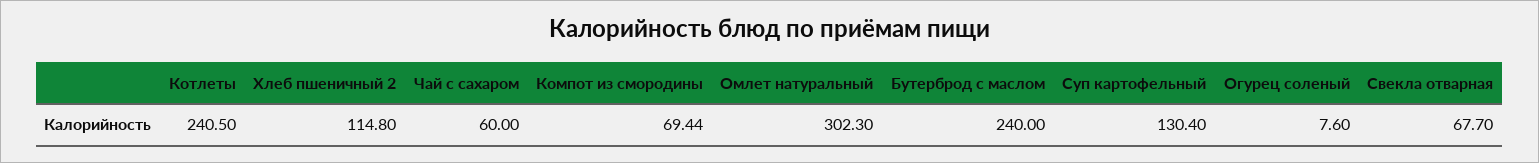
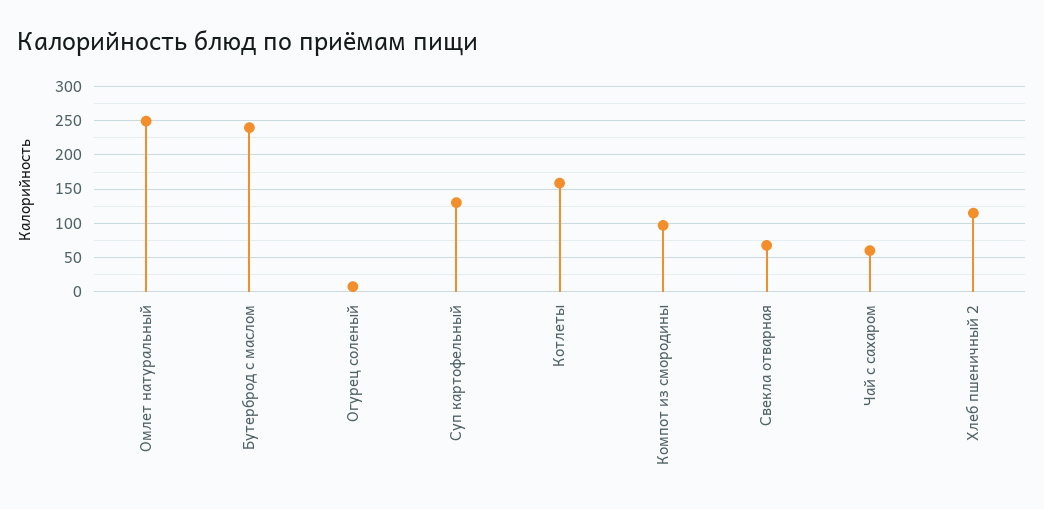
Котлеты: 240.5 -> 160
Компот из смородины: 69.44 -> 100
Омлет натуральный: 302.3 -> 250

